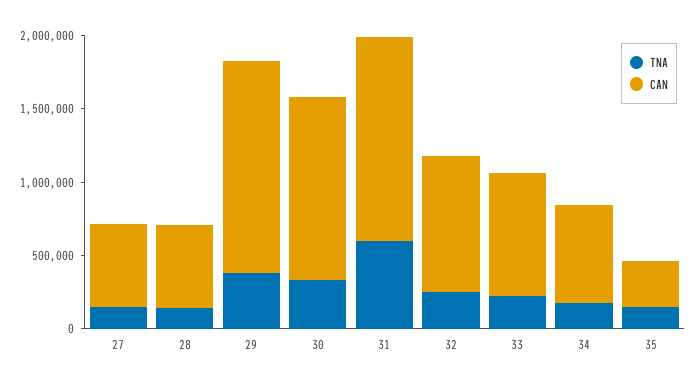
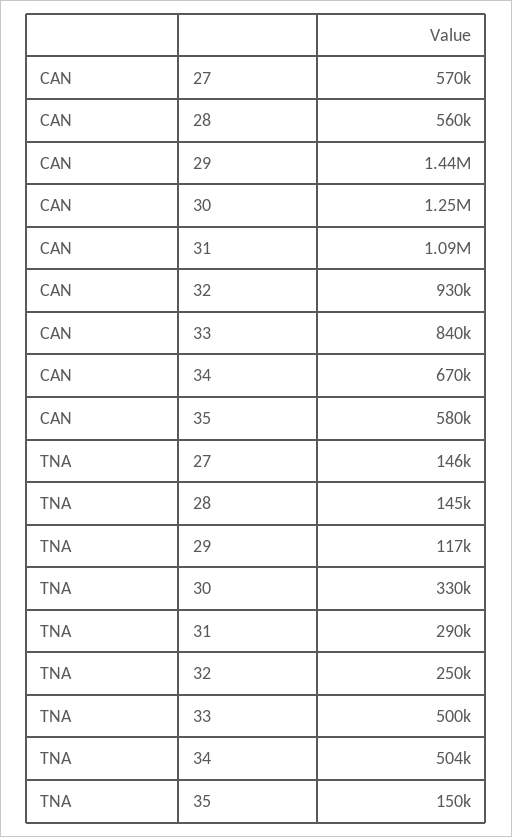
TNA, 29: 400000 -> 117000
TNA, 31: 600000 -> 290000
CAN, 31: 1400000 -> 1090000
TNA, 33: 200000 -> 500000
TNA, 34: 200000 -> 504000
CAN, 35: 300000 -> 580000

